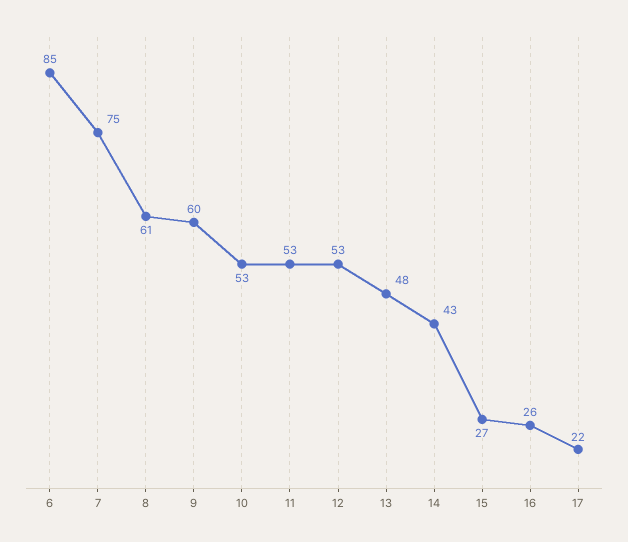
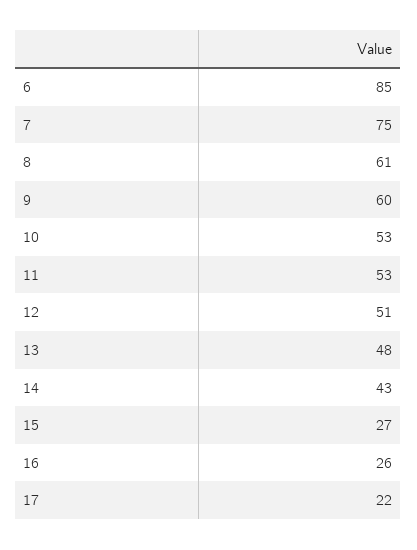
12: 53 -> 51

